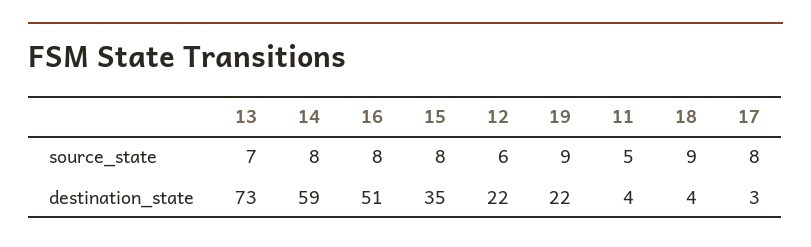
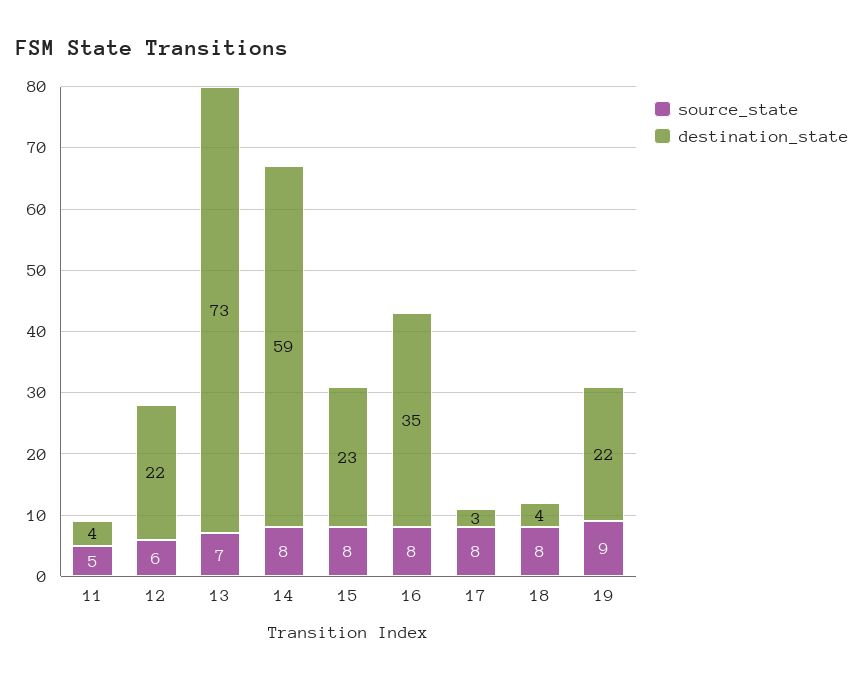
source_state, 18: 9 -> 8
destination_state, 16: 51 -> 35
destination_state, 15: 35 -> 23

